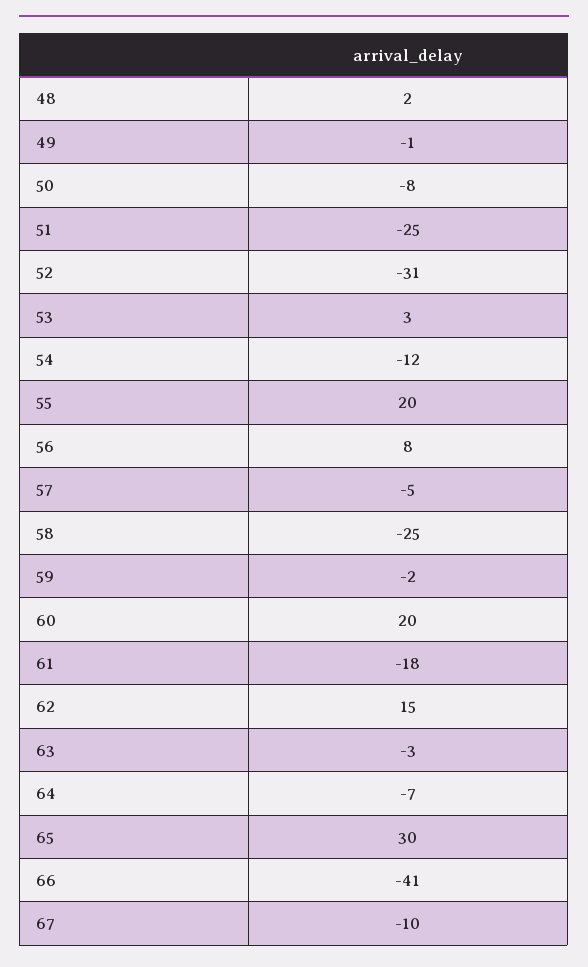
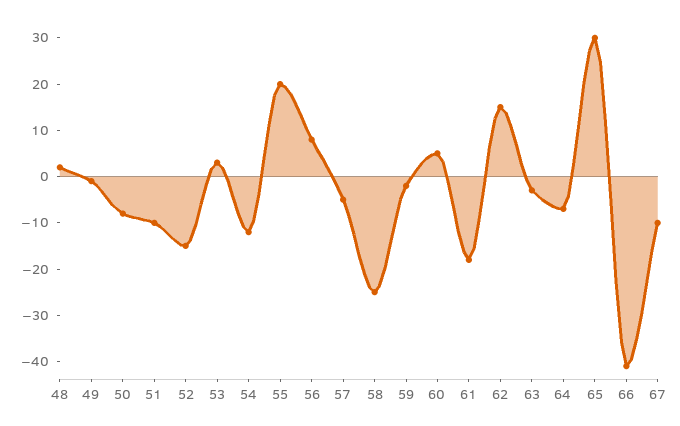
51: -25 -> -10
52: -31 -> -15
60: 20 -> 5

